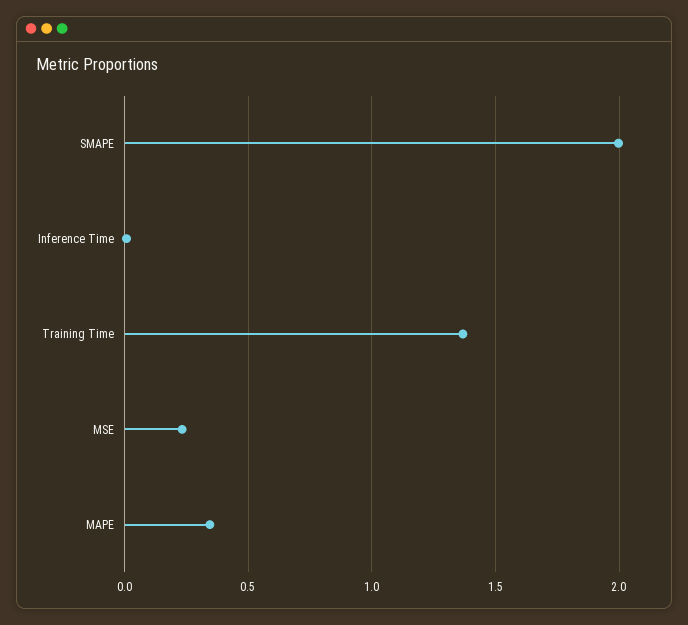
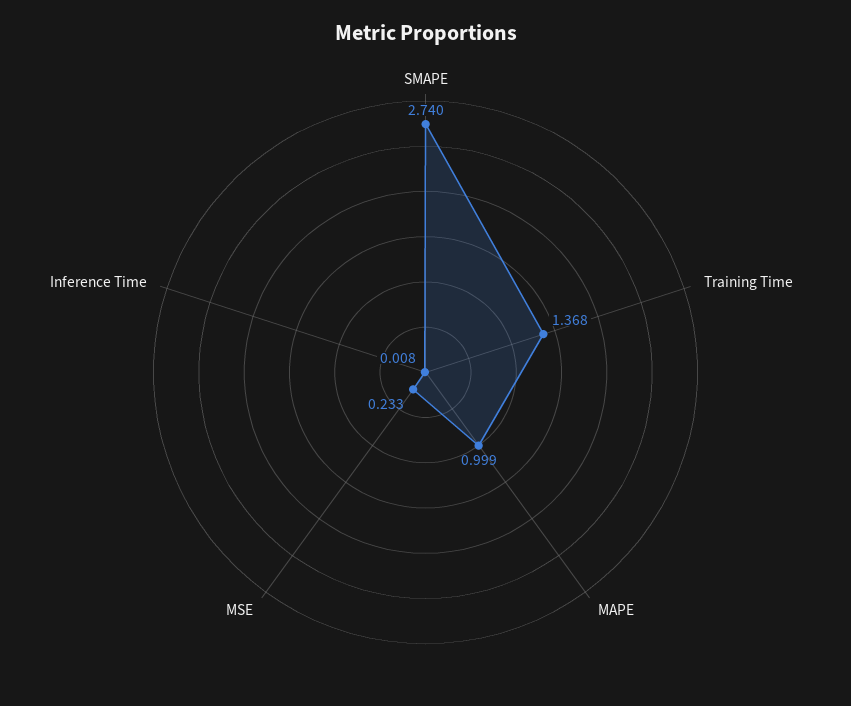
SMAPE: 2 -> 2.74
MAPE: 0.35 -> 0.999

